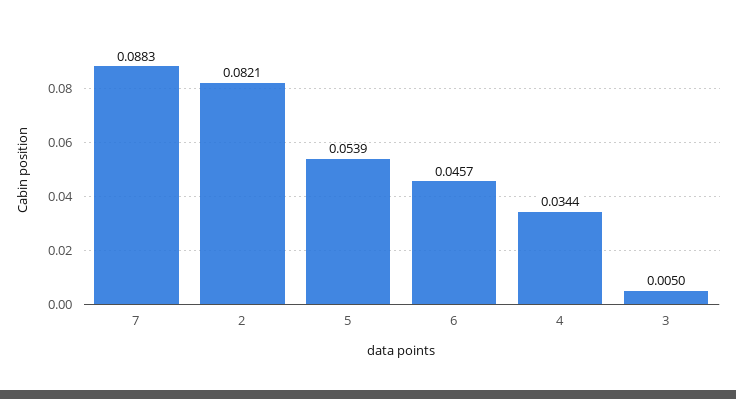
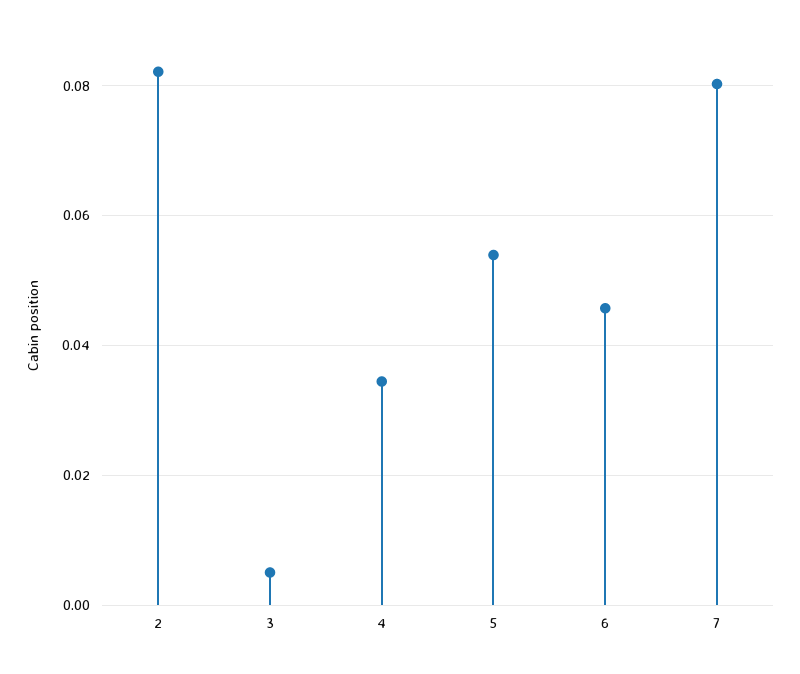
7: 0.0883 -> 0.08

